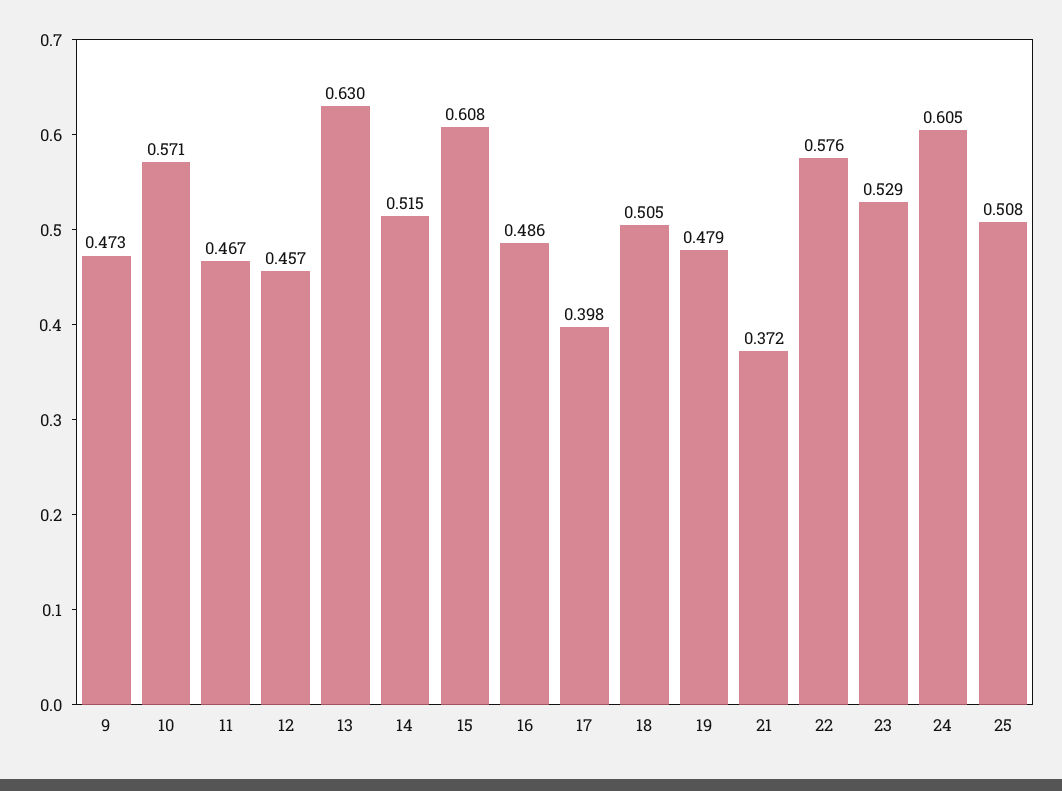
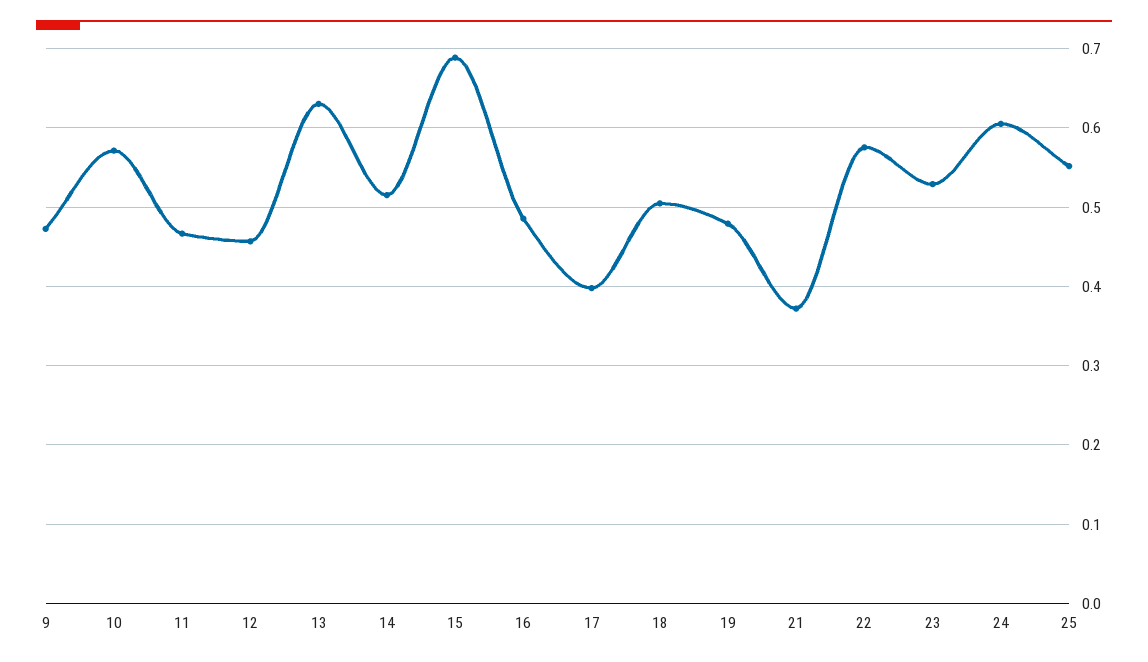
15: 0.608 -> 0.69
25: 0.508 -> 0.55

